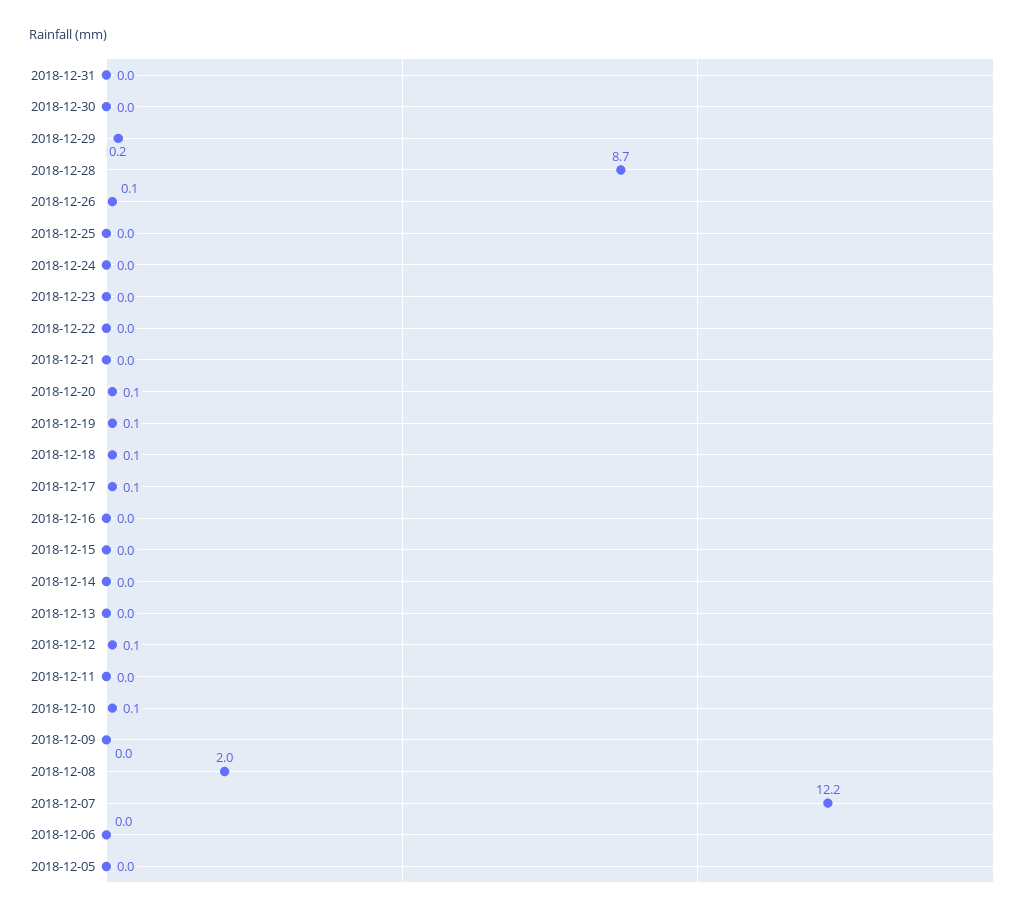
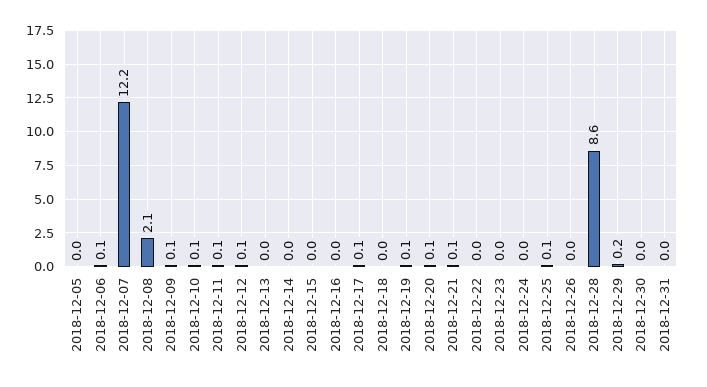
2018-12-28: 8.7 -> 8.6
2018-12-26: 0.1 -> 0
2018-12-25: 0 -> 0.1
2018-12-21: 0 -> 0.1
2018-12-18: 0.1 -> 0
2018-12-11: 0 -> 0.1
2018-12-09: 0 -> 0.1
2018-12-08: 2 -> 2.1
2018-12-06: 0 -> 0.1

